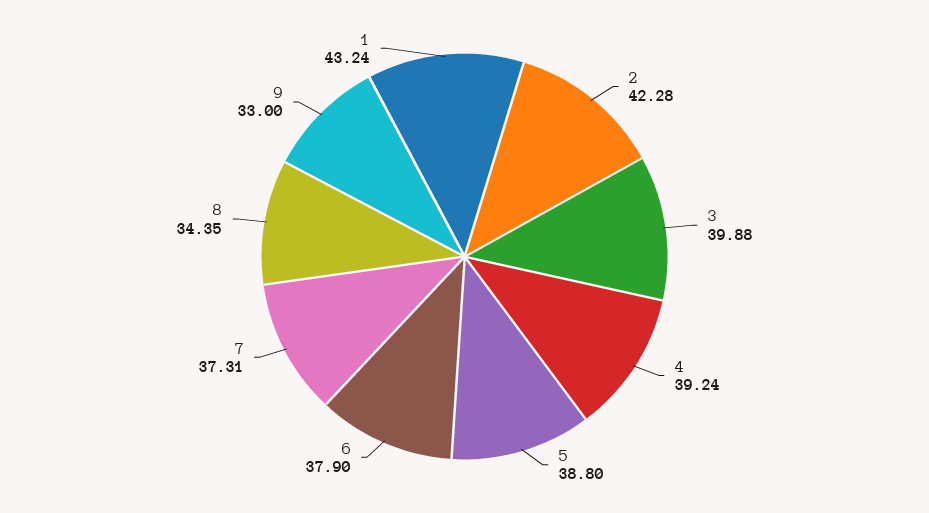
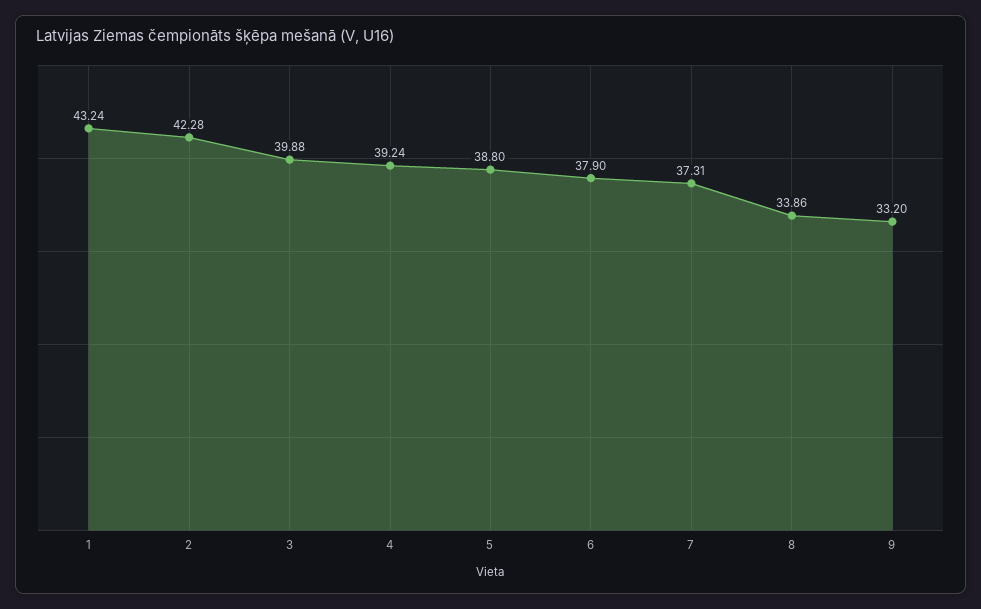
8: 34.35 -> 33.86
9: 33 -> 33.2

